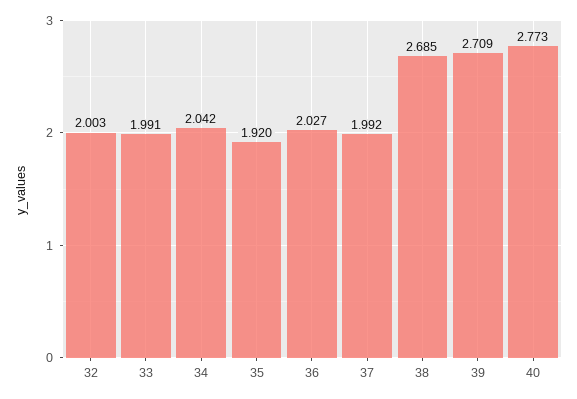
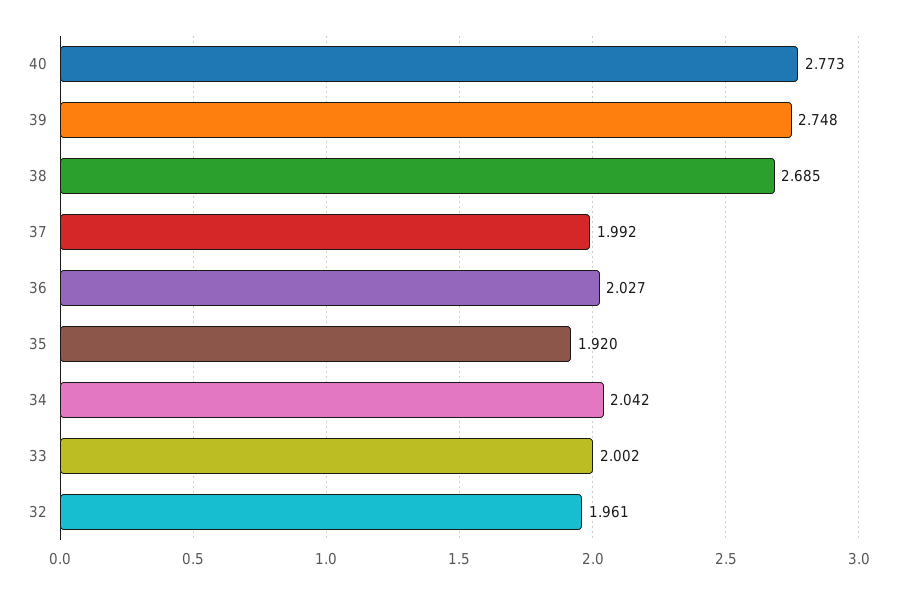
32: 2.003 -> 1.961
33: 1.991 -> 2.002
39: 2.709 -> 2.748

